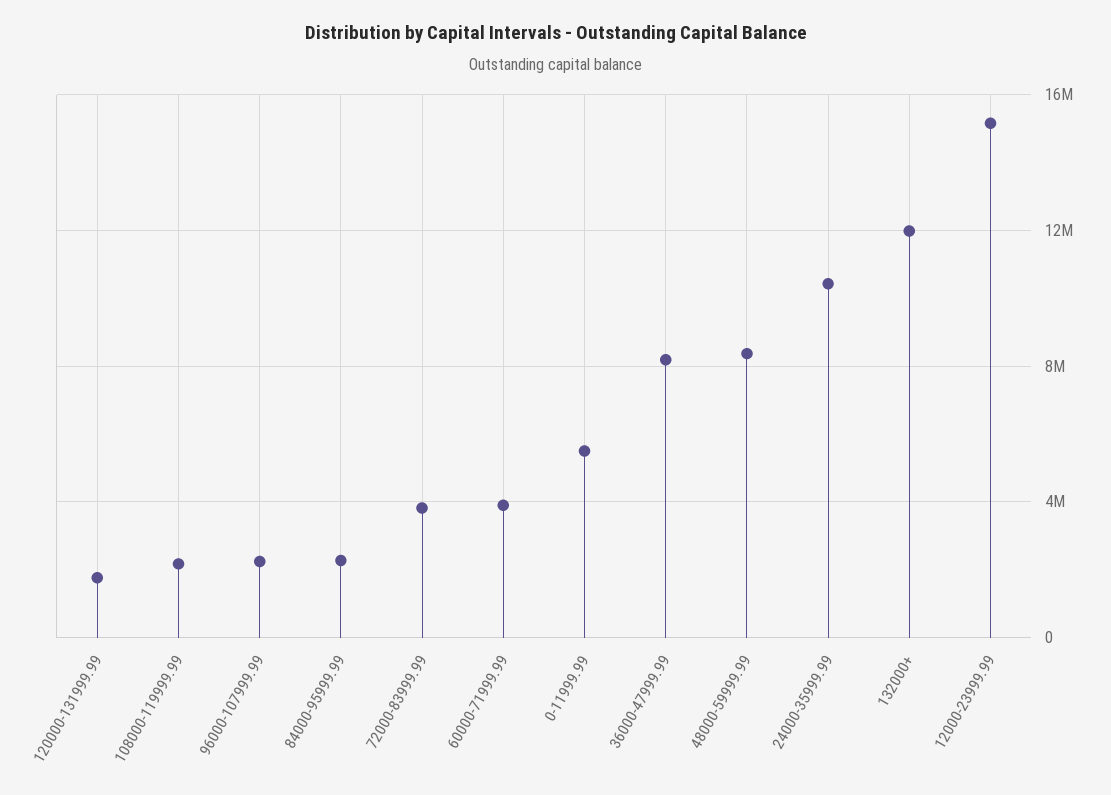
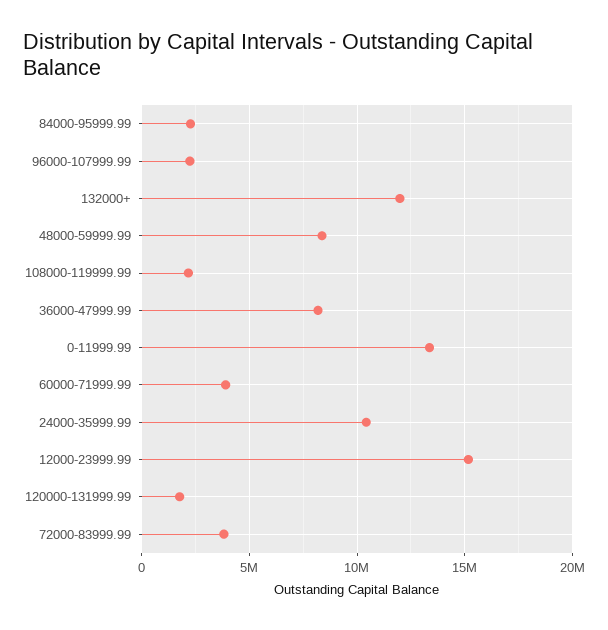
0-11999.99: 5500000 -> 13500000

